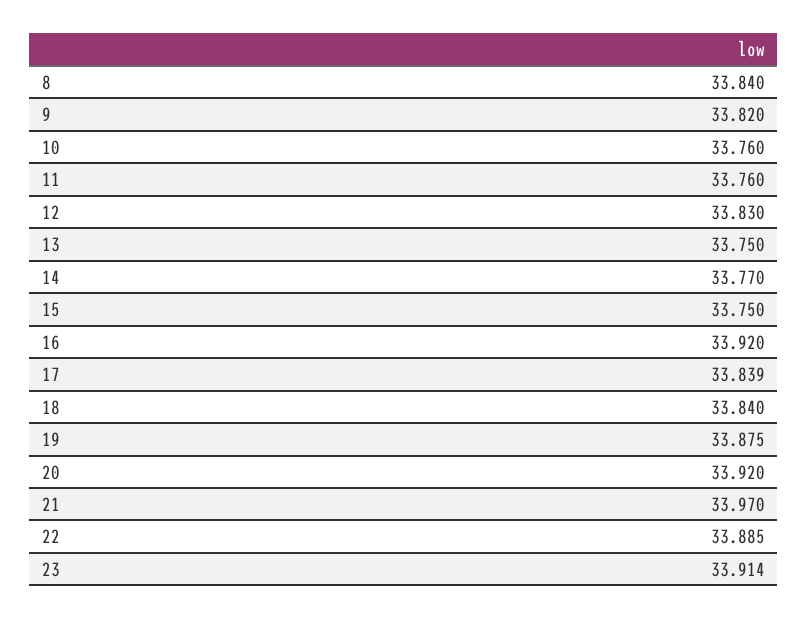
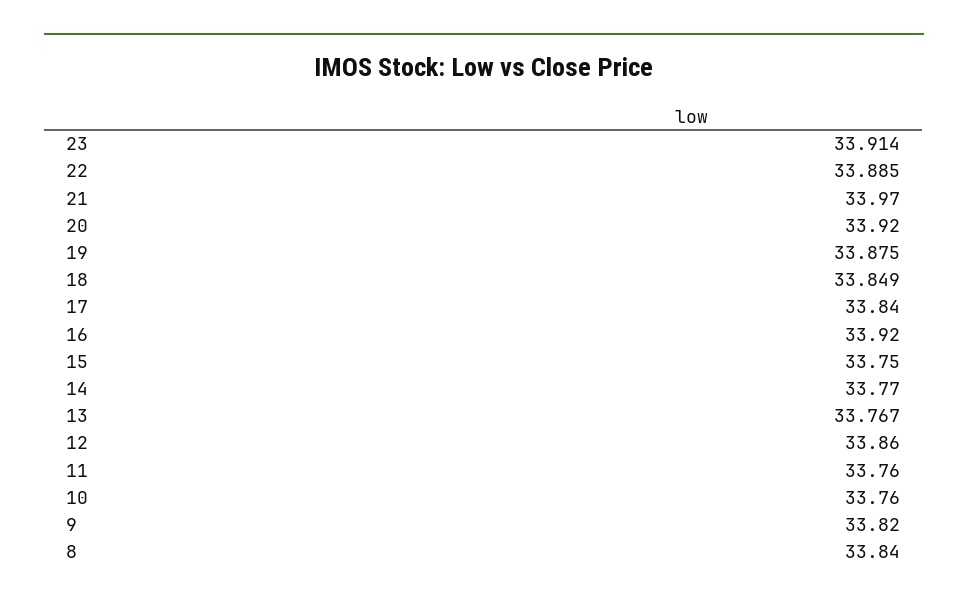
12: 33.83 -> 33.86
13: 33.75 -> 33.767
17: 33.839 -> 33.84
18: 33.84 -> 33.849

